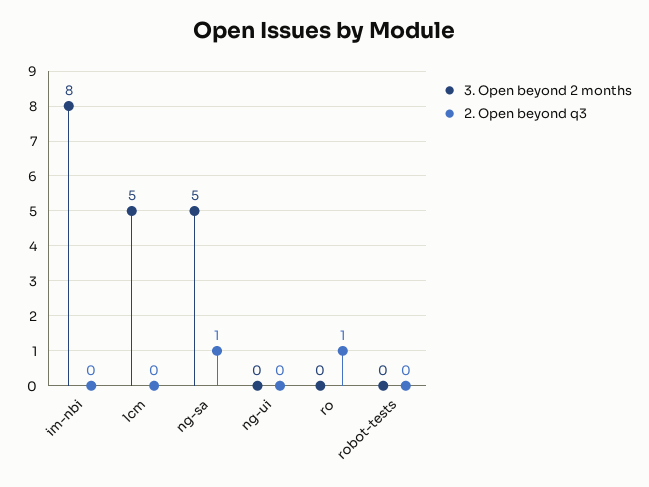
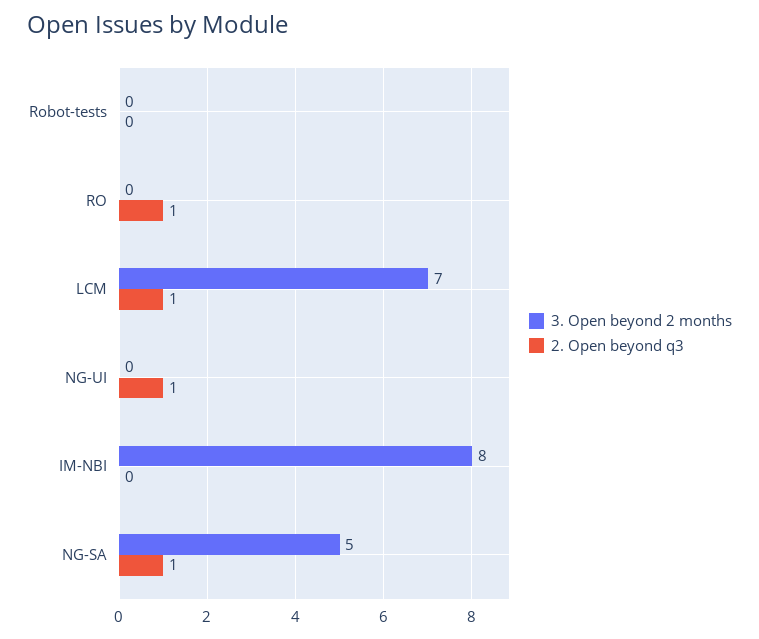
3. Open beyond 2 months, lcm: 5 -> 7
2. Open beyond q3, lcm: 0 -> 1
2. Open beyond q3, ng-ui: 0 -> 1

